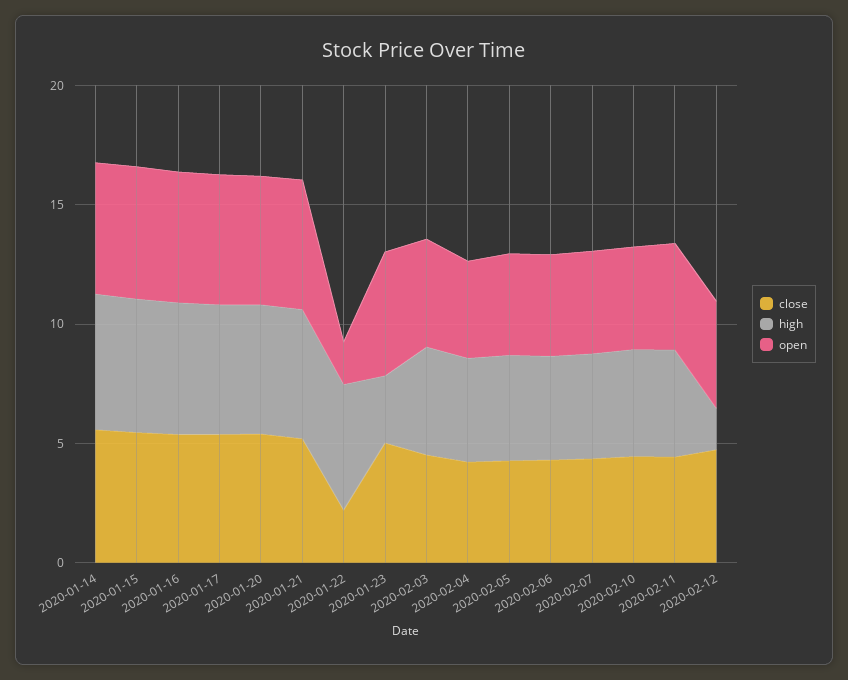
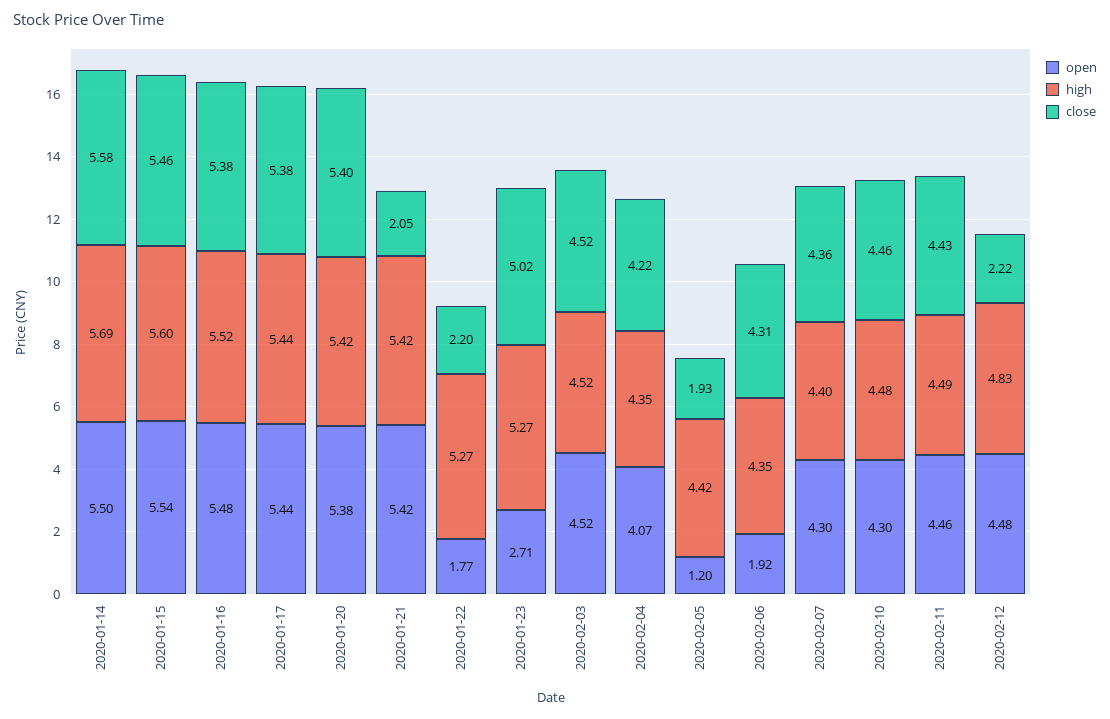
close, 2020-01-21: 5 -> 2.05
high, 2020-01-23: 3 -> 5.27
open, 2020-01-23: 5 -> 2.71
close, 2020-02-05: 4 -> 1.93
open, 2020-02-05: 4 -> 1.2
open, 2020-02-06: 4 -> 1.92
close, 2020-02-12: 5 -> 2.22
high, 2020-02-12: 2 -> 4.83

